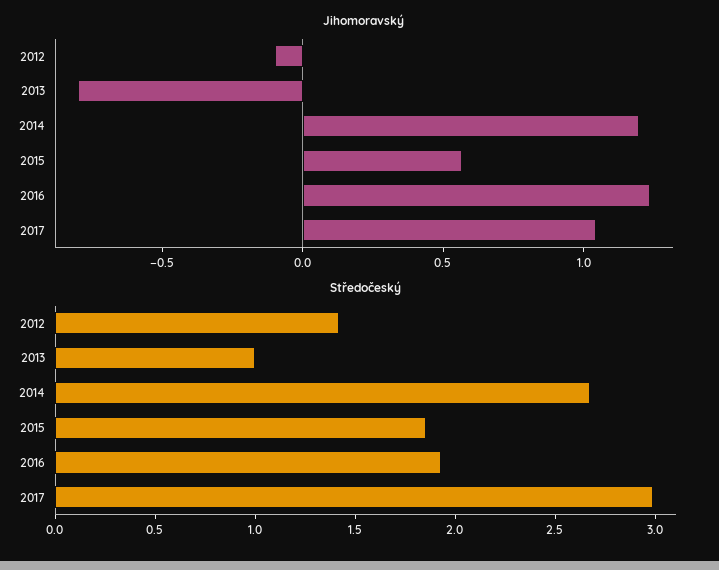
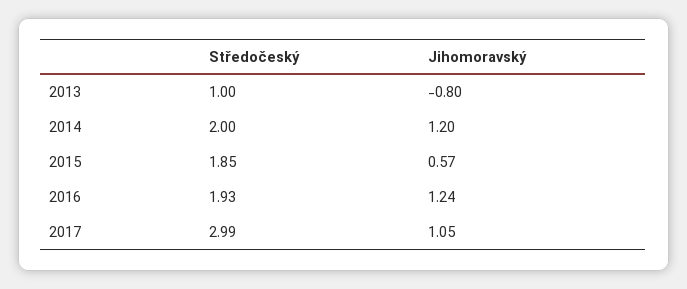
Jihomoravský, 2012: -0.1 -> none
Středočeský, 2012: 1.4 -> none
Středočeský, 2014: 2.7 -> 2

